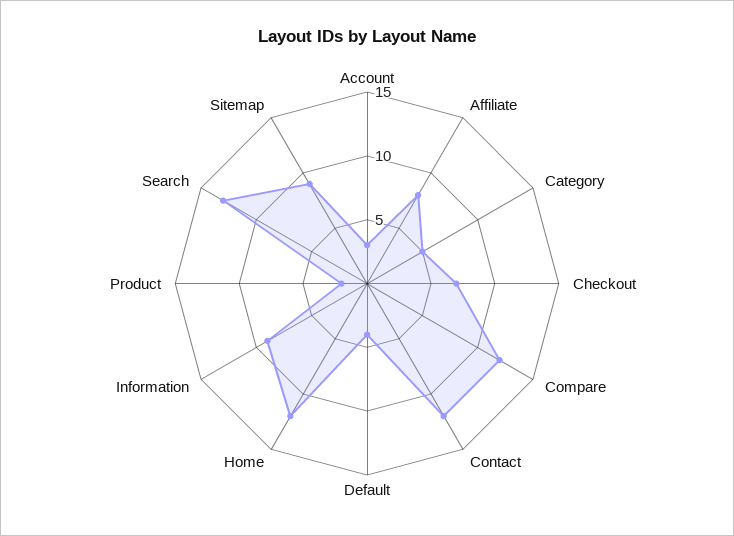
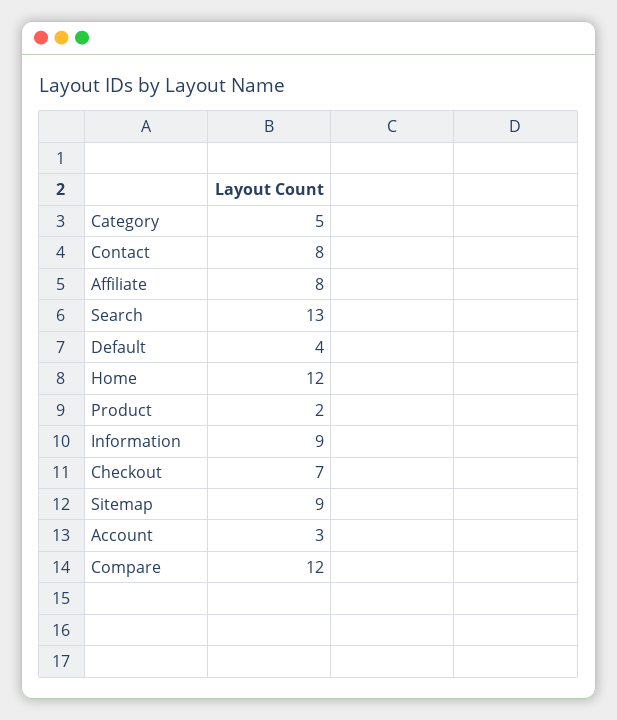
Contact: 12 -> 8

